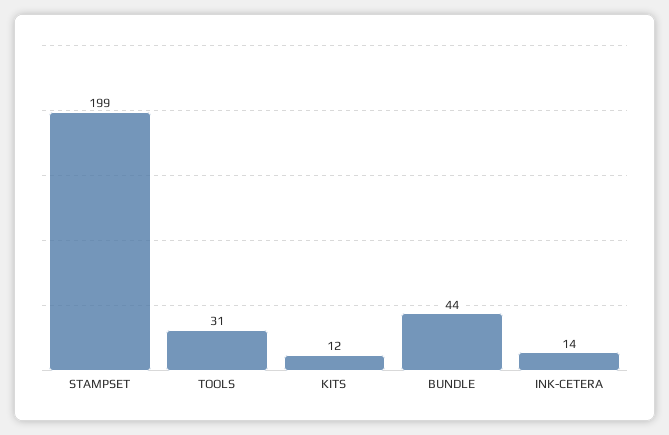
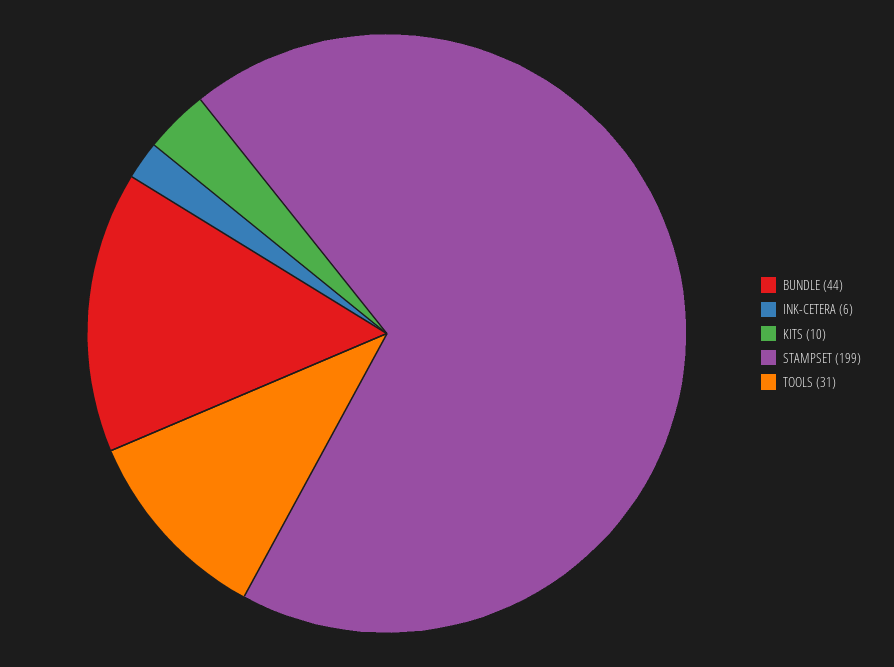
KITS: 12 -> 10
INK-CETERA: 14 -> 6

